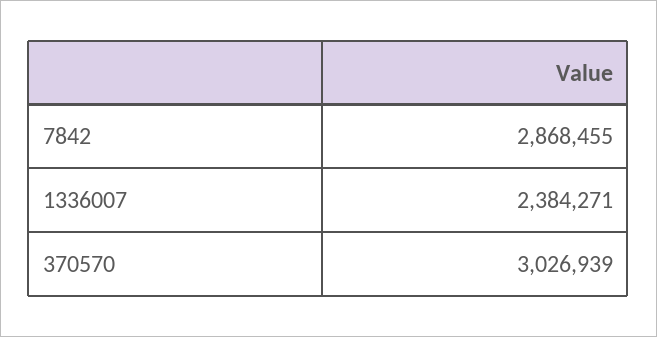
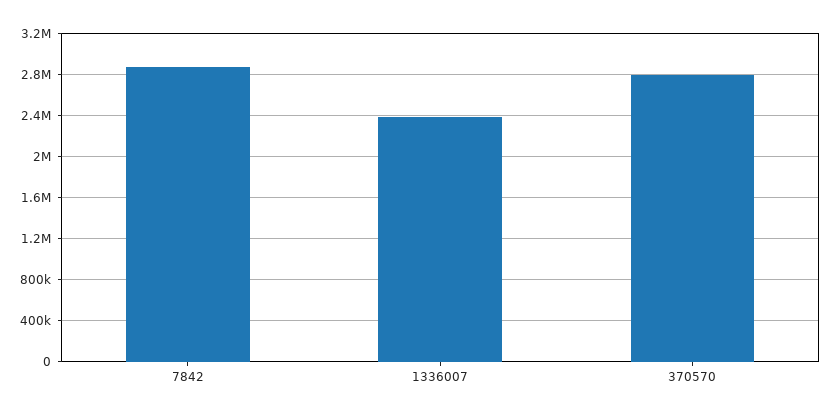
370570: 3026939 -> 2800000

